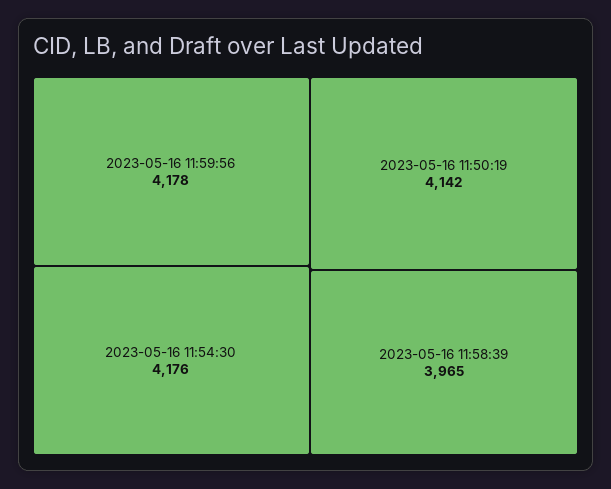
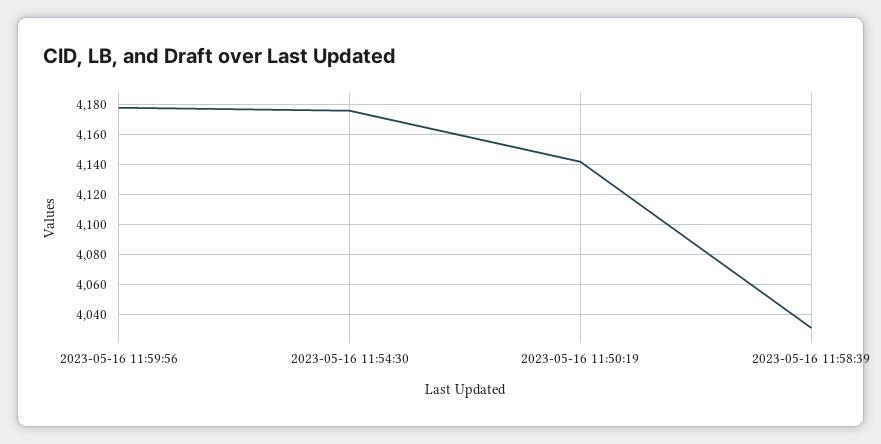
2023-05-16 11:58:39: 3965 -> 4030

